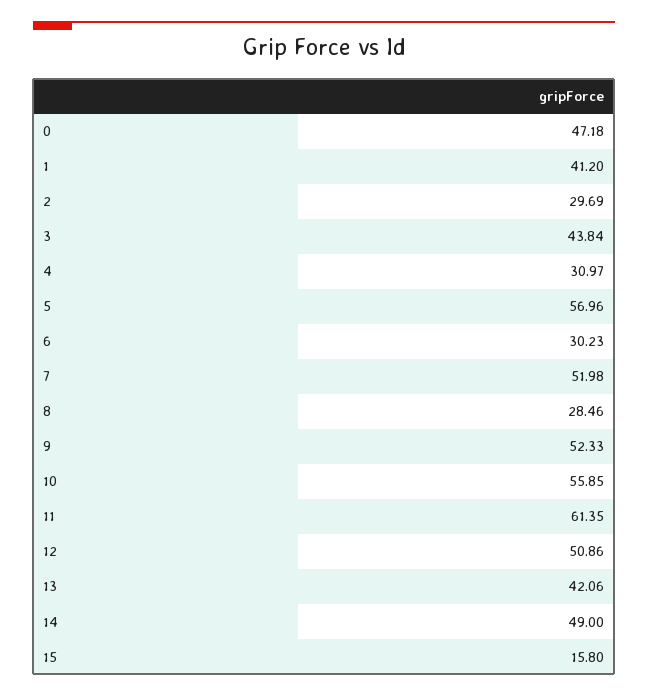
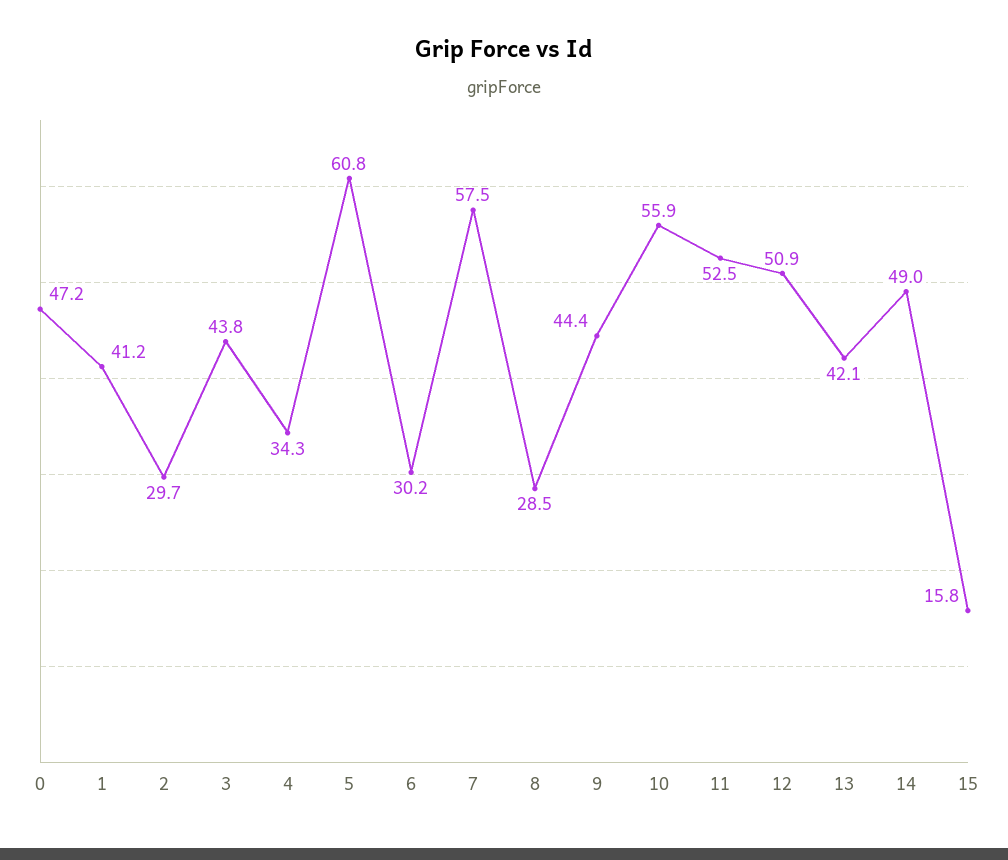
4: 30.97 -> 34.3
5: 56.96 -> 60.8
7: 51.98 -> 57.5
9: 52.33 -> 44.4
11: 61.35 -> 52.5

